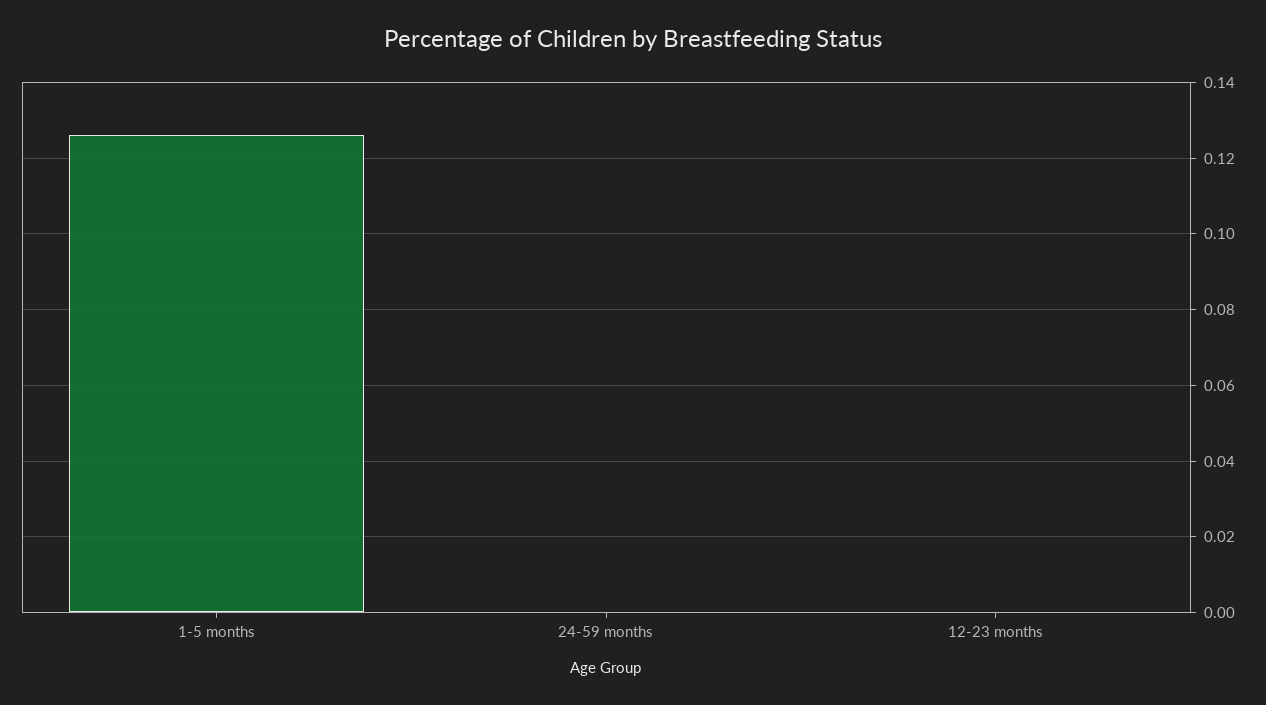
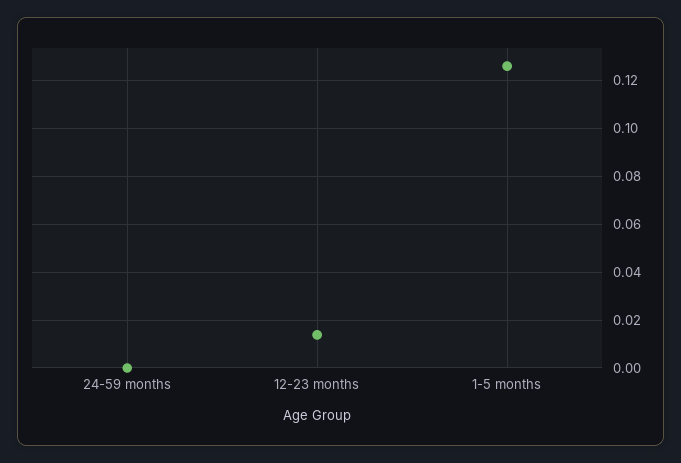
12-23 months: 0 -> 0.015

